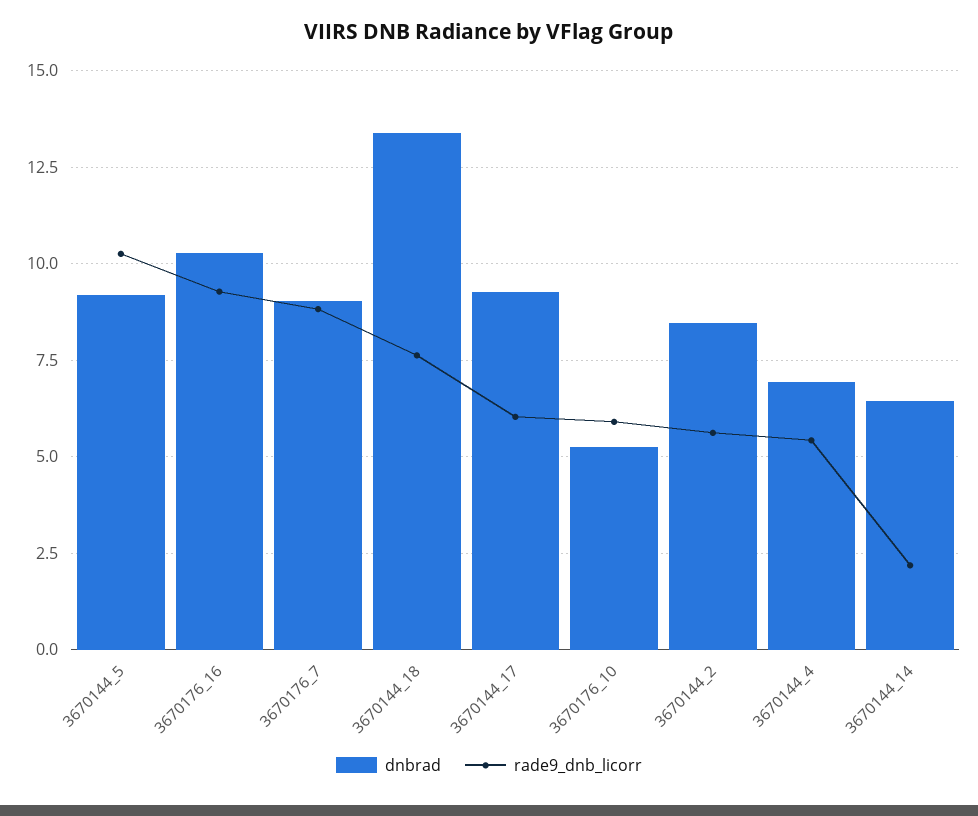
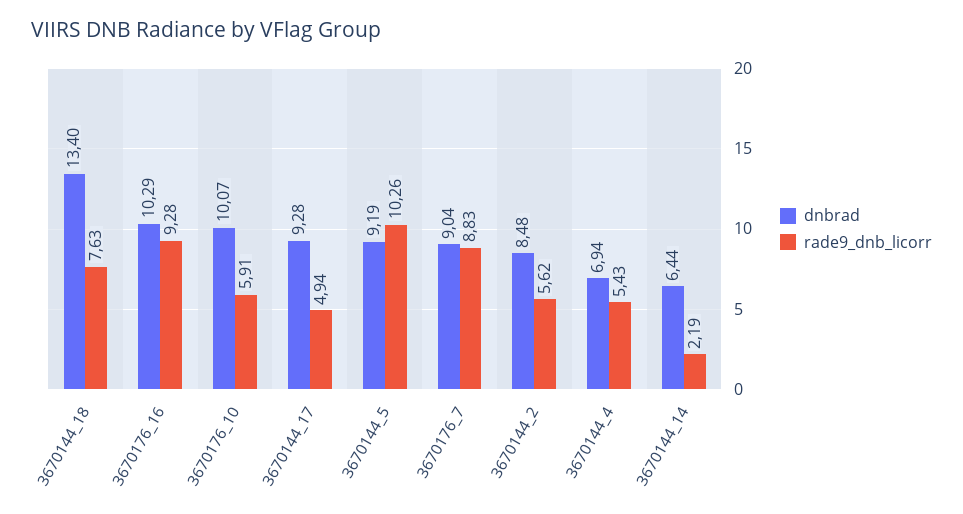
rade9_dnb_licorr, 3670144_17: 6 -> 4.94
dnbrad, 3670176_10: 5.25 -> 10.07

